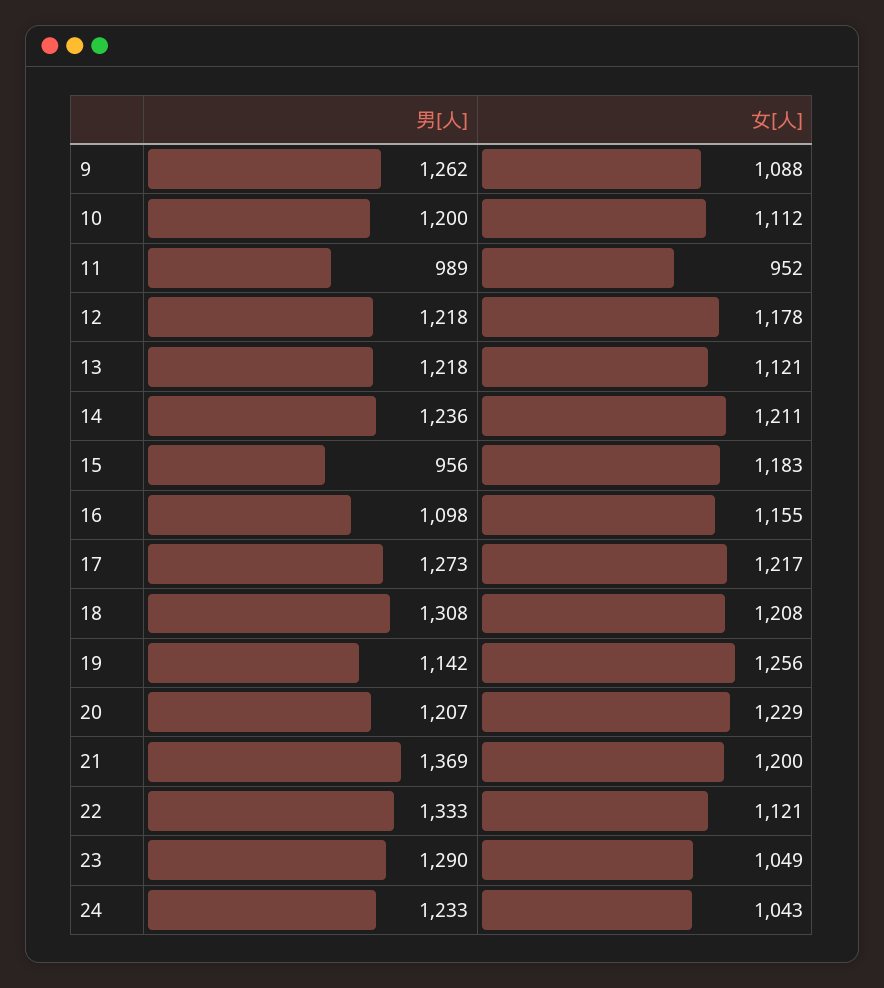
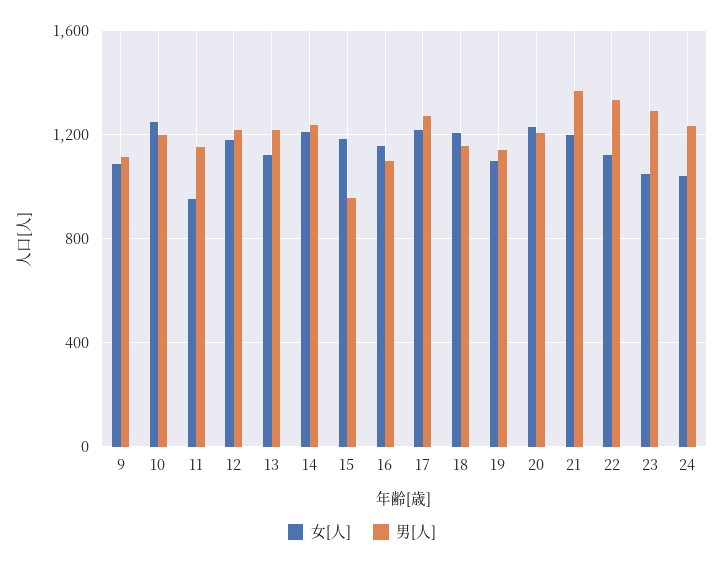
男[人], 9: 1262 -> 1100
女[人], 10: 1112 -> 1250
男[人], 11: 989 -> 1150
男[人], 18: 1308 -> 1150
女[人], 19: 1256 -> 1100

